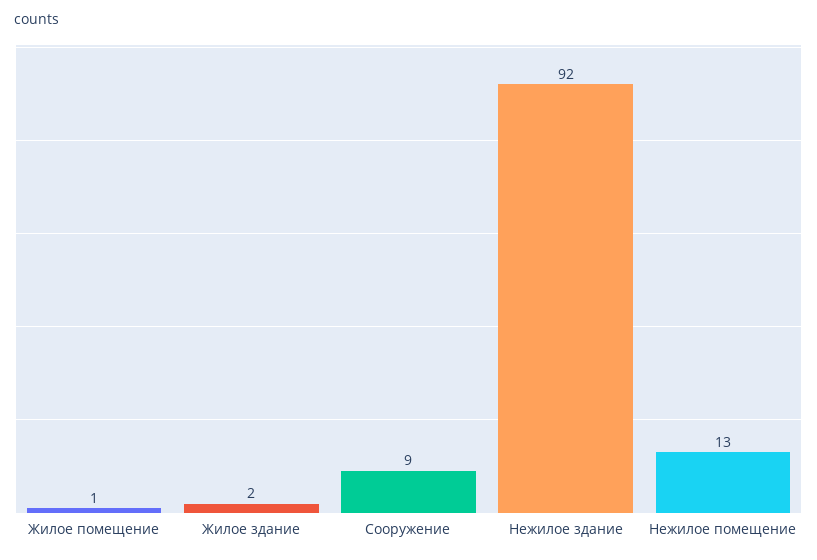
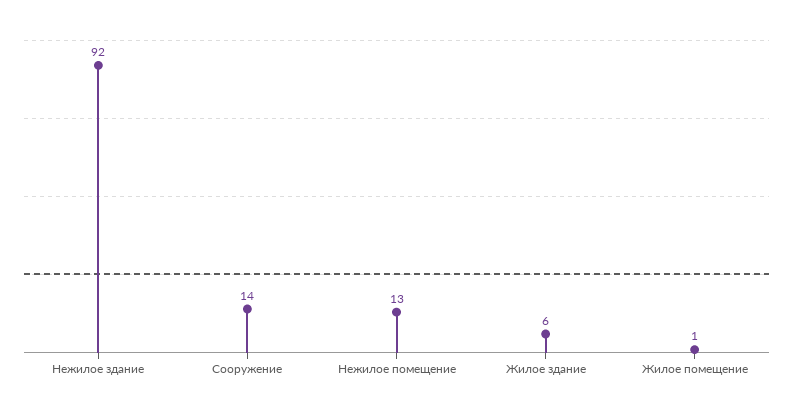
Жилое здание: 2 -> 6
Сооружение: 9 -> 14

